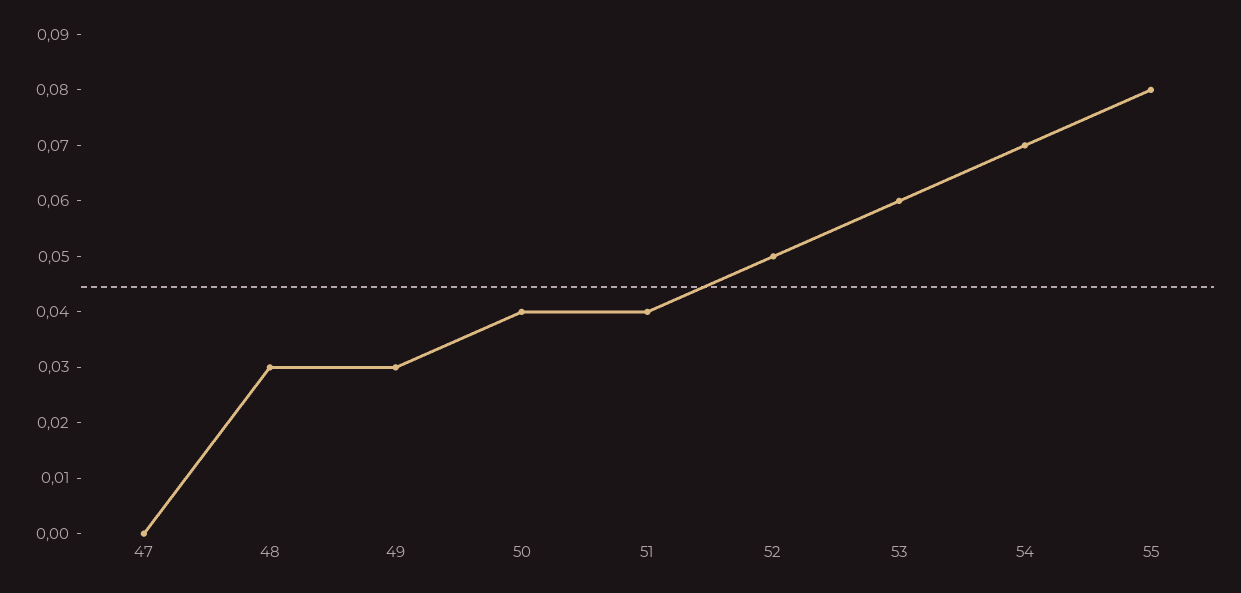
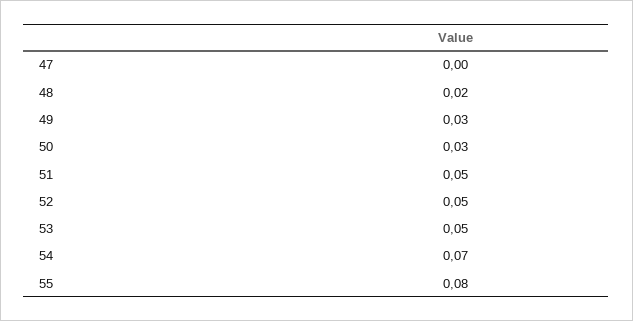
48: 0.03 -> 0.02
50: 0.04 -> 0.03
51: 0.04 -> 0.05
53: 0.06 -> 0.05

